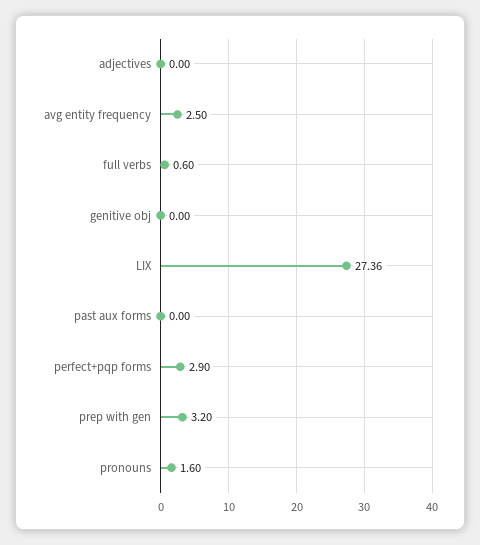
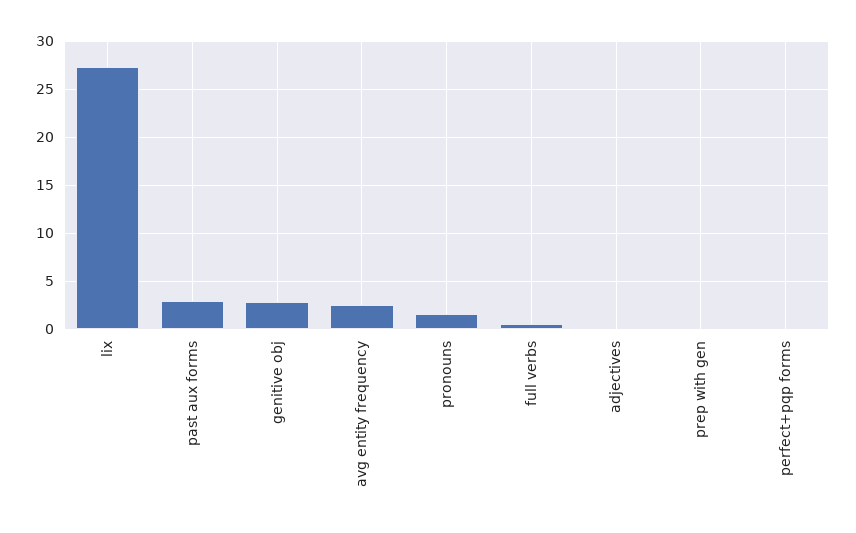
genitive obj: 0 -> 3
past aux forms: 0 -> 3
perfect+pqp forms: 2.9 -> 0
prep with gen: 3.2 -> 0

